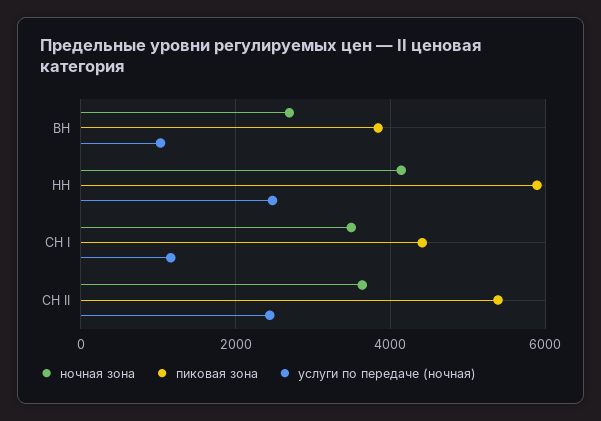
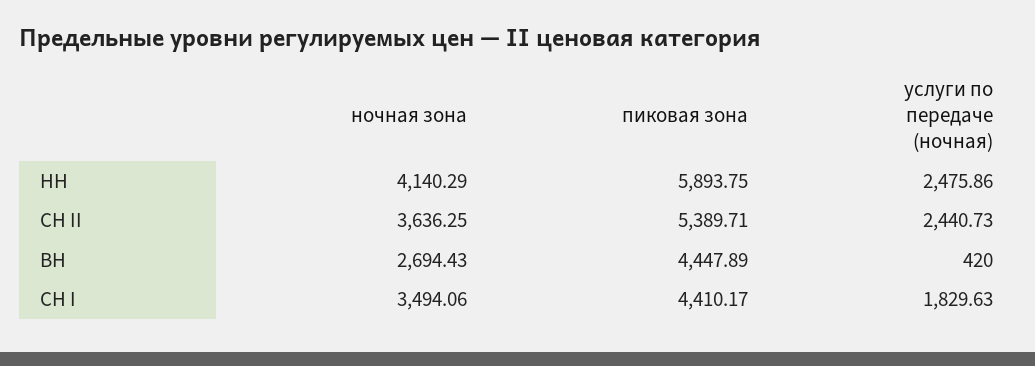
пиковая зона, ВН: 3800 -> 4447.89
услуги по передаче (ночная), ВН: 1000 -> 420
услуги по передаче (ночная), СН I: 1200 -> 1829.63

